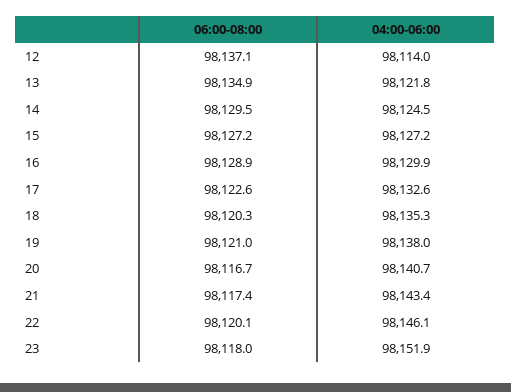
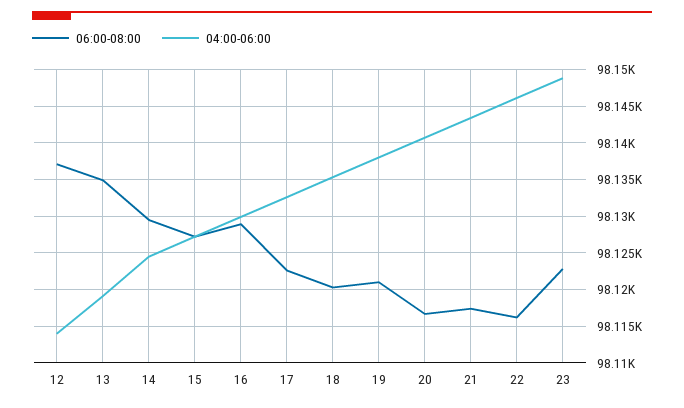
04:00-06:00, 13: 98121.8 -> 98119
06:00-08:00, 22: 98120.1 -> 98116
06:00-08:00, 23: 98118 -> 98123
04:00-06:00, 23: 98151.9 -> 98149

